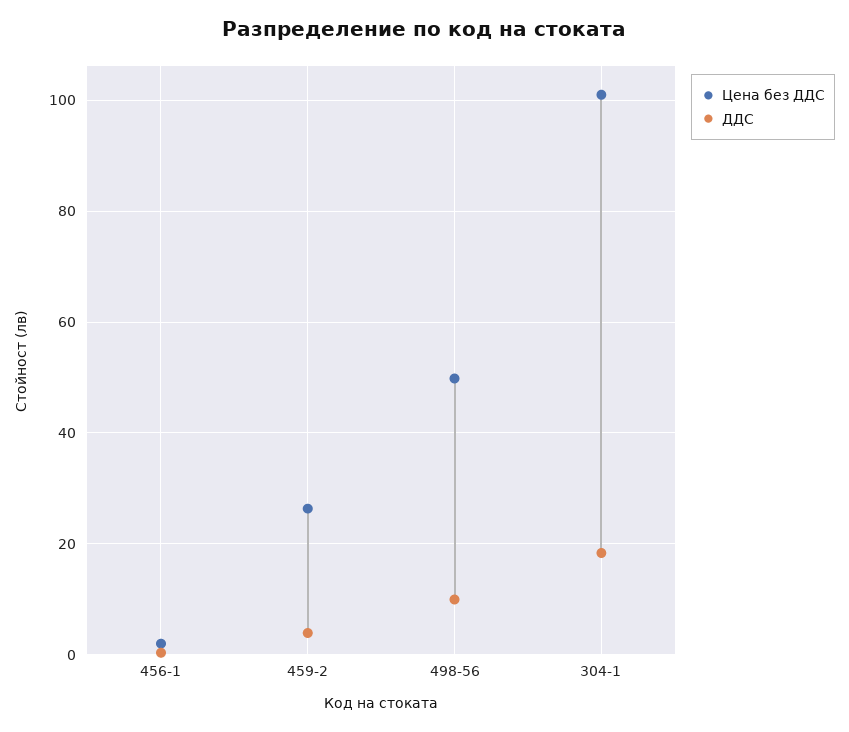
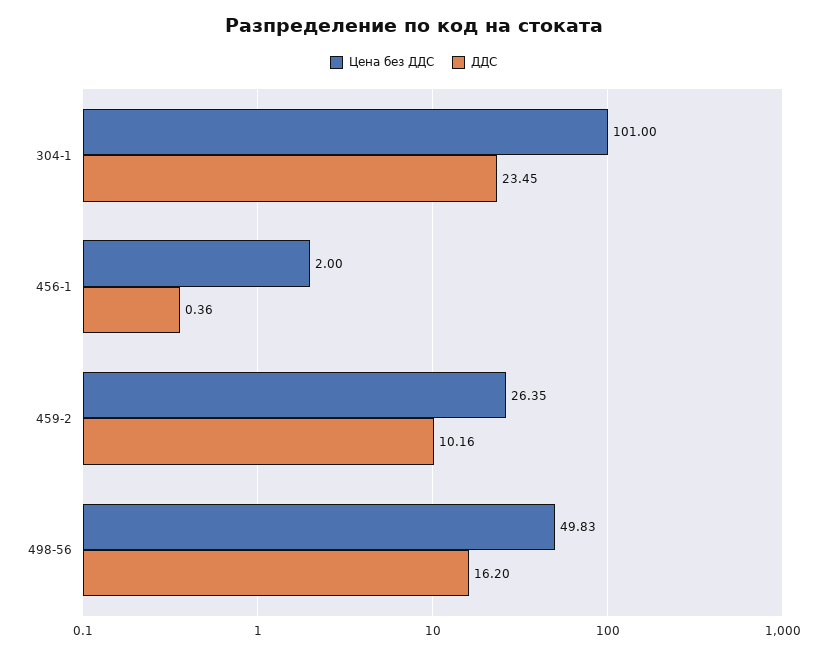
ДДС, 459-2: 4 -> 10.16
ДДС, 498-56: 10 -> 16.2
ДДС, 304-1: 18 -> 23.45

